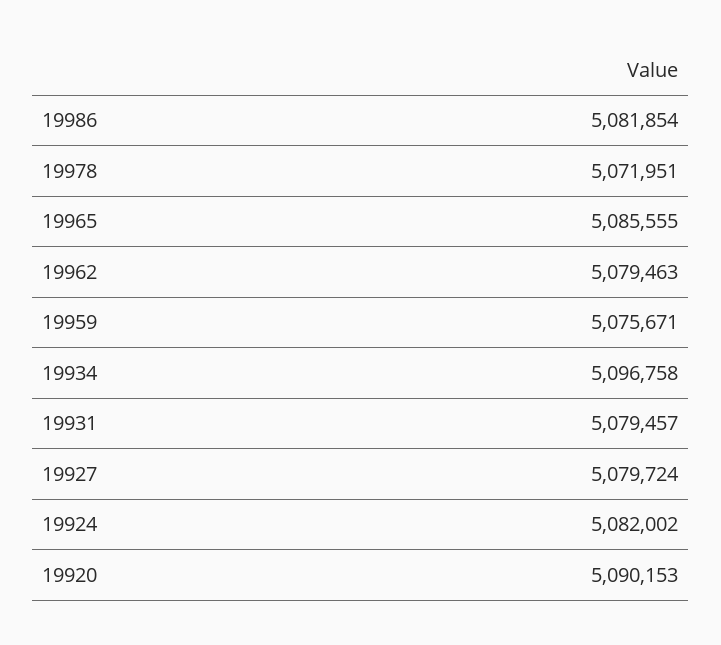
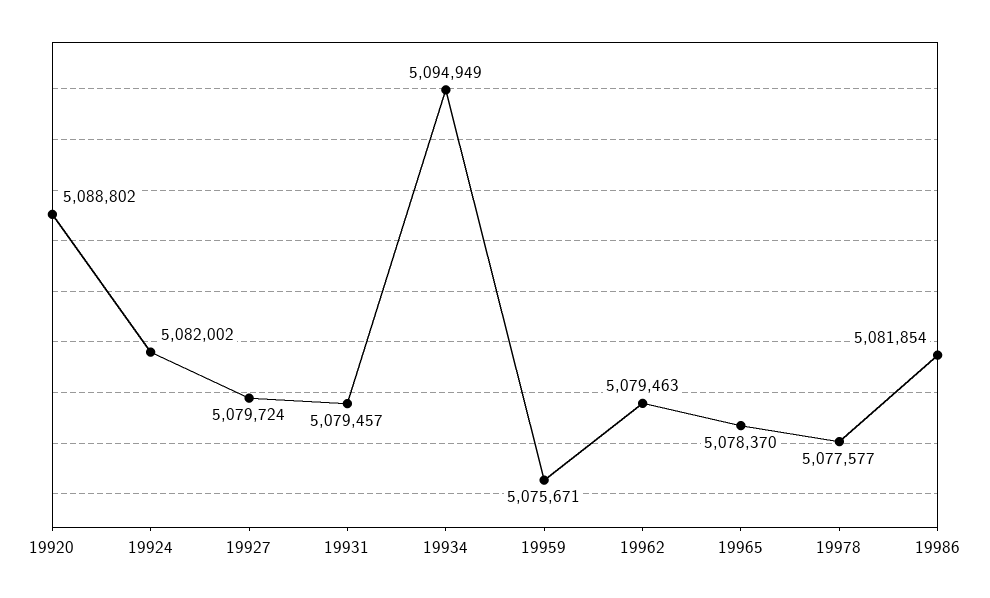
19978: 5071951 -> 5077577
19965: 5085555 -> 5078370
19934: 5096758 -> 5094949
19920: 5090153 -> 5088802

